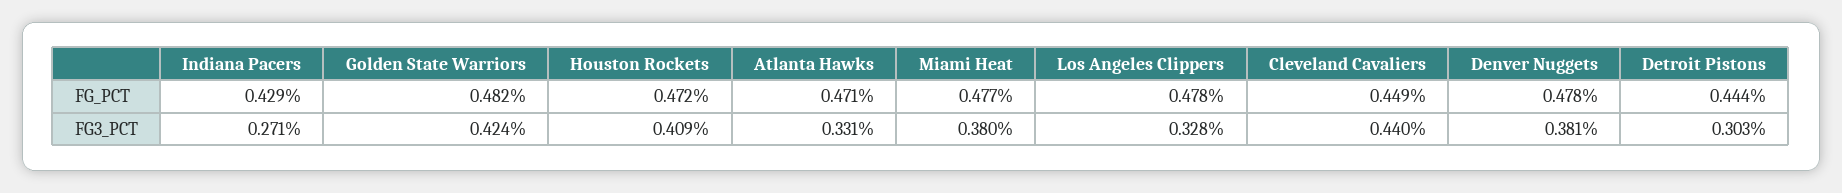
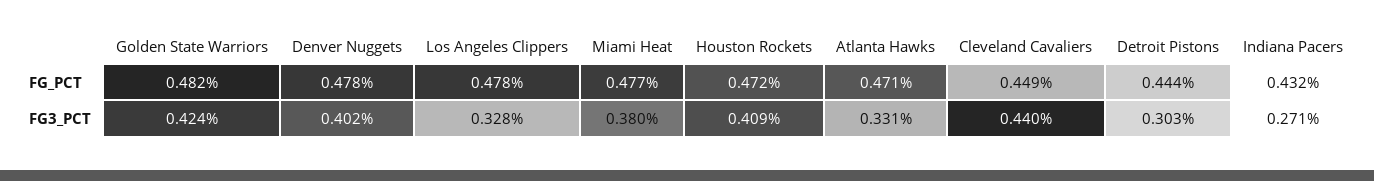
Indiana Pacers, FG_PCT: 0.429 -> 0.432
Denver Nuggets, FG3_PCT: 0.381 -> 0.402

